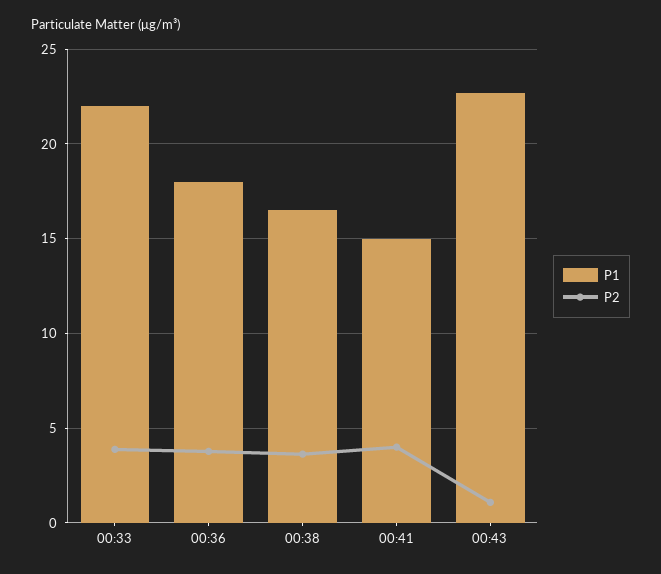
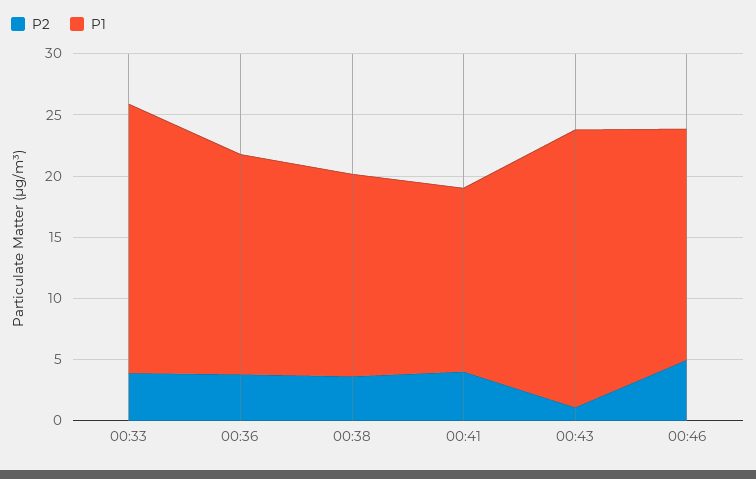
P2, 00:46: none -> 5
P1, 00:46: none -> 19

